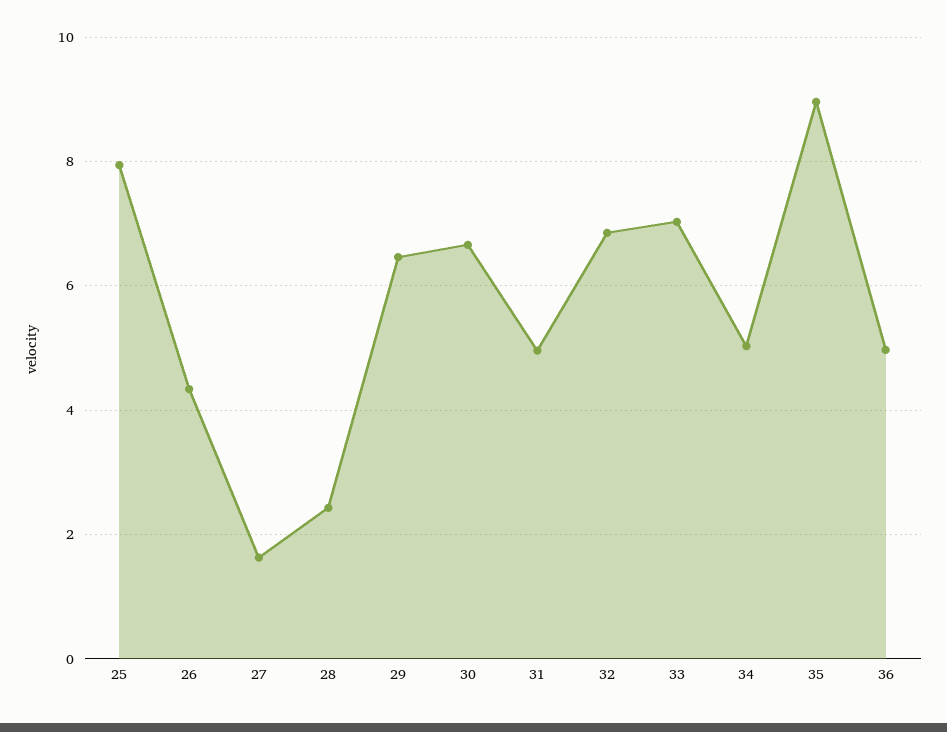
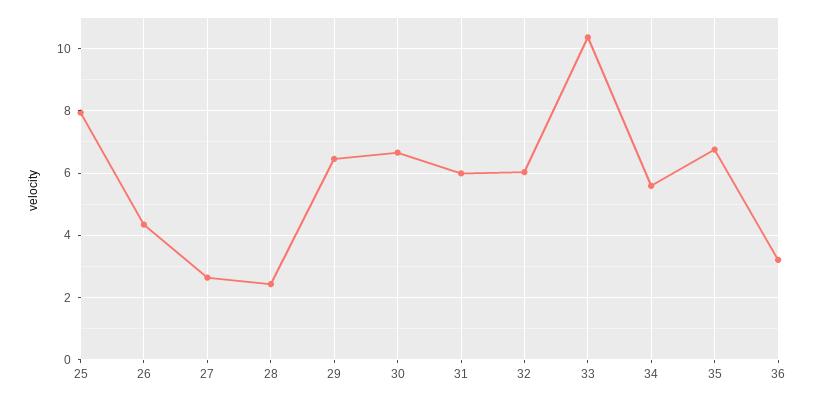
27: 1.6 -> 2.6
31: 5 -> 6
32: 6.8 -> 6
33: 7 -> 10.4
34: 5 -> 5.6
35: 9 -> 6.8
36: 5 -> 3.2

